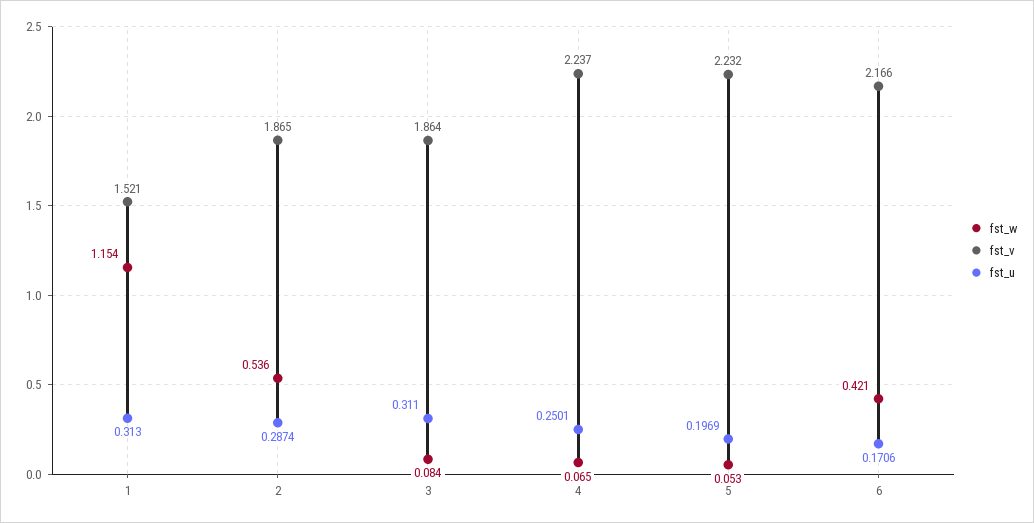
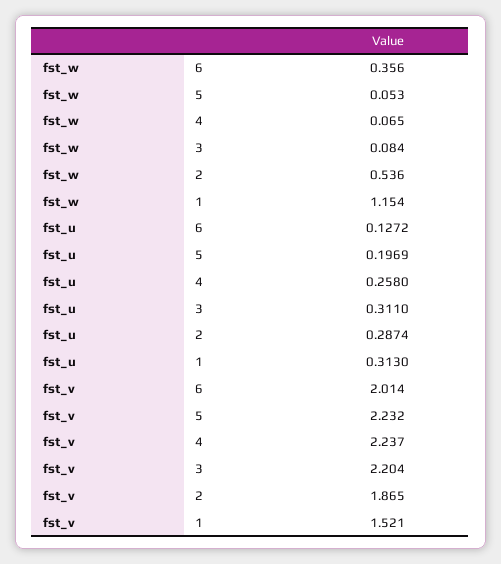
fst_v, 3: 1.864 -> 2.204
fst_u, 4: 0.2501 -> 0.258
fst_w, 6: 0.421 -> 0.356
fst_v, 6: 2.166 -> 2.014
fst_u, 6: 0.1706 -> 0.1272

